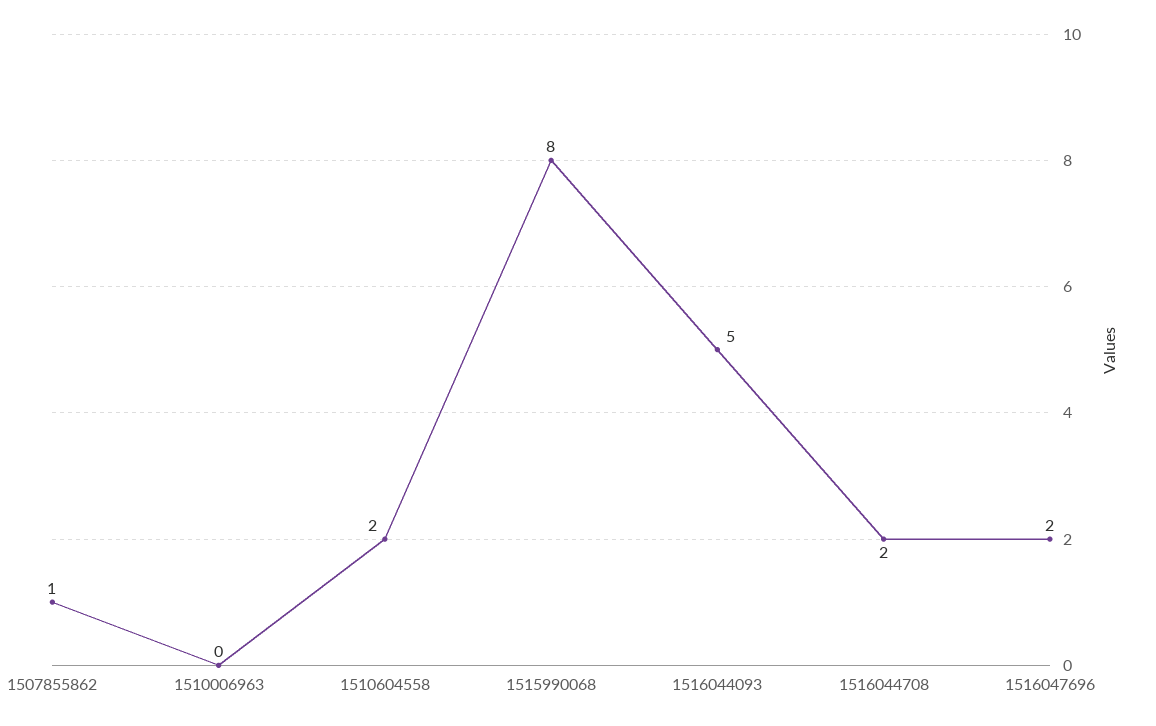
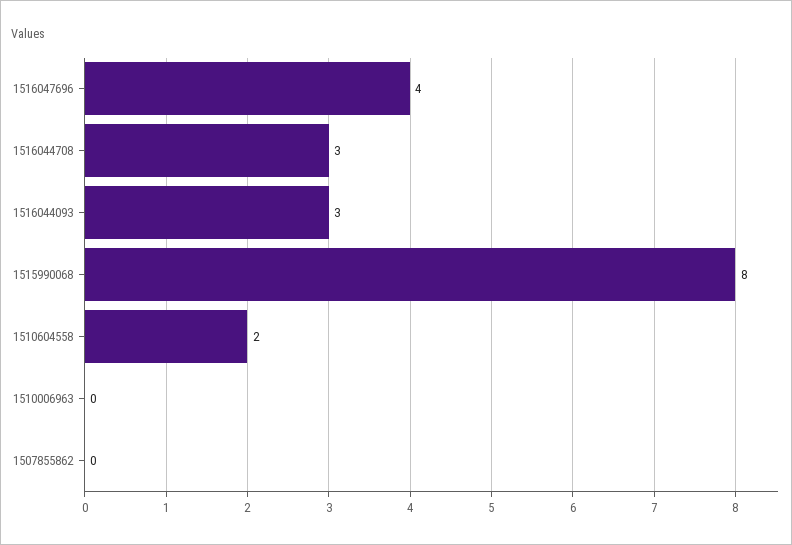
1507855862: 1 -> 0
1516044093: 5 -> 3
1516044708: 2 -> 3
1516047696: 2 -> 4

